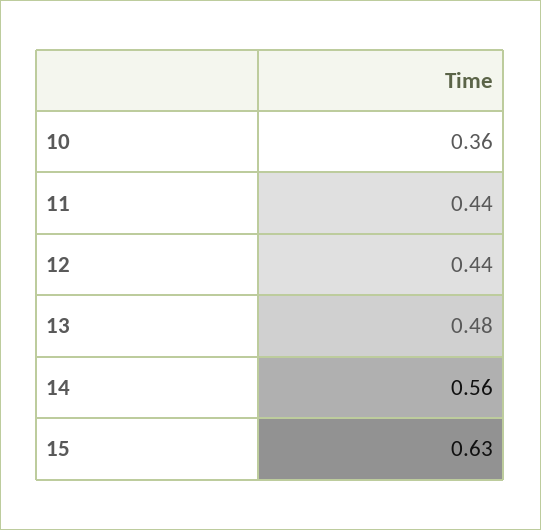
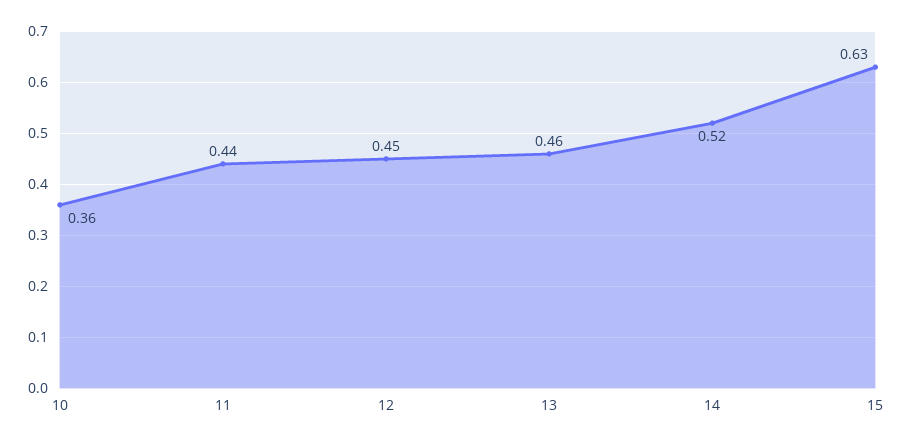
12: 0.44 -> 0.45
13: 0.48 -> 0.46
14: 0.56 -> 0.52

